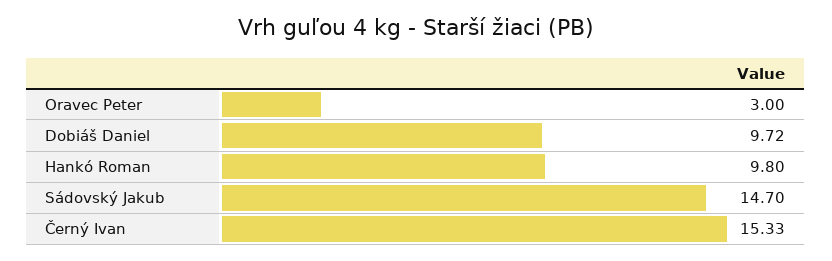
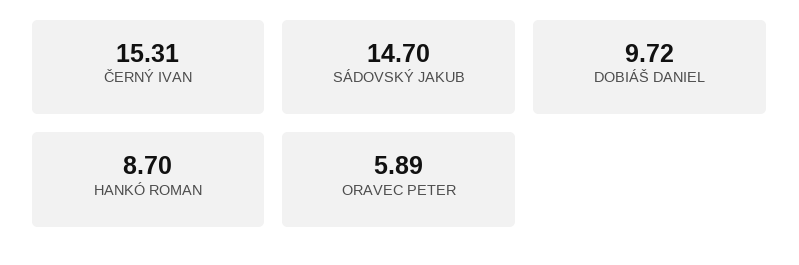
Oravec Peter: 3 -> 5.89
Hankó Roman: 9.8 -> 8.7
Černý Ivan: 15.33 -> 15.31

